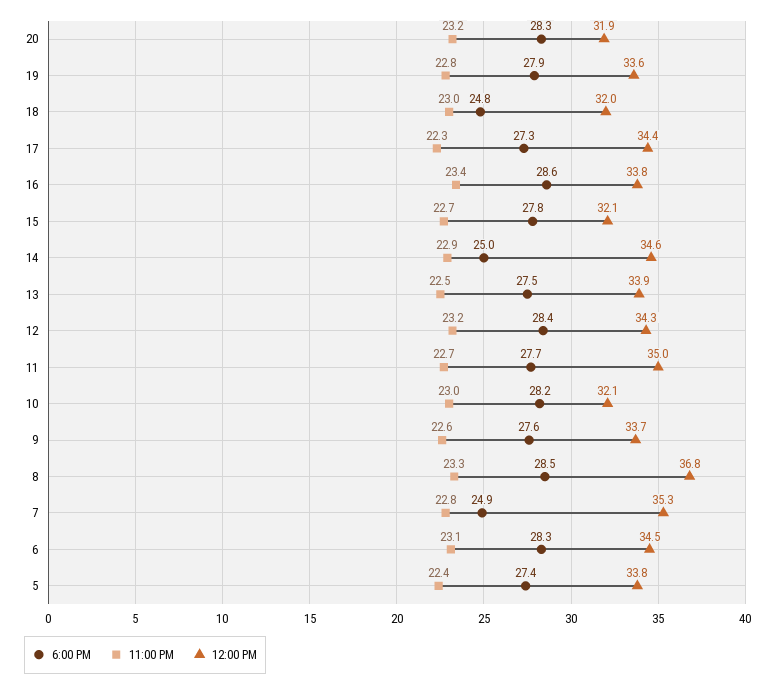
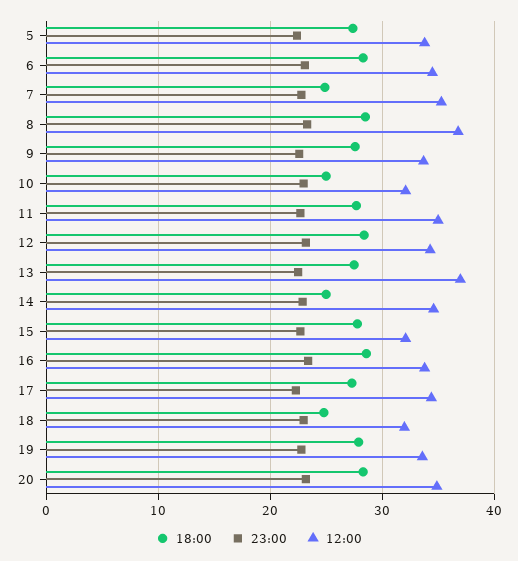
12:00 PM, 20: 31.9 -> 35
12:00 PM, 13: 33.9 -> 37
6:00 PM, 10: 28.2 -> 25

